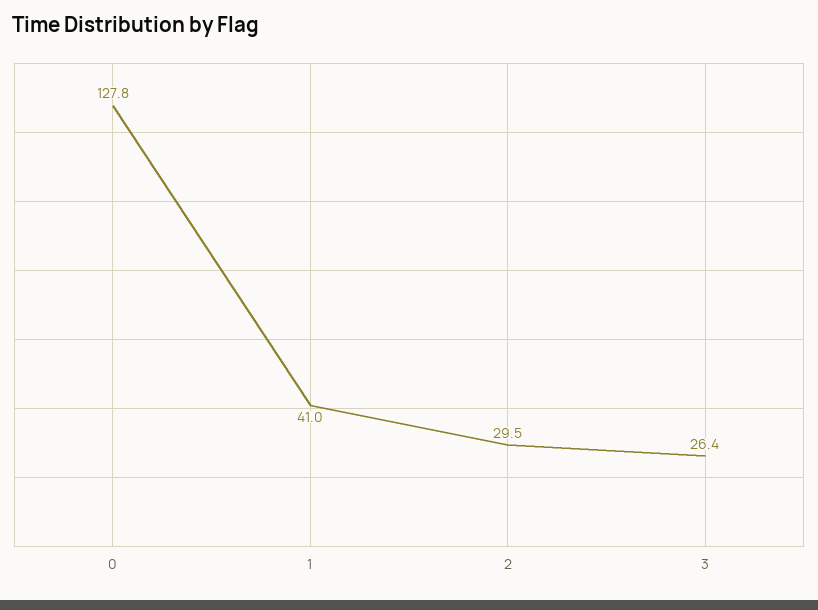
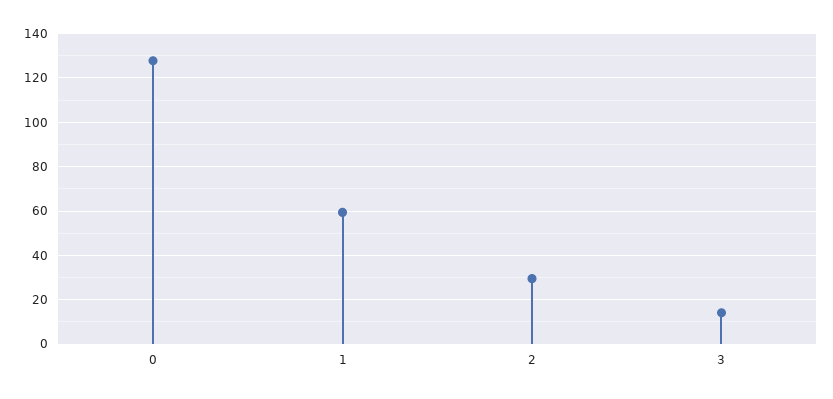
1: 41 -> 60
3: 26.4 -> 15

